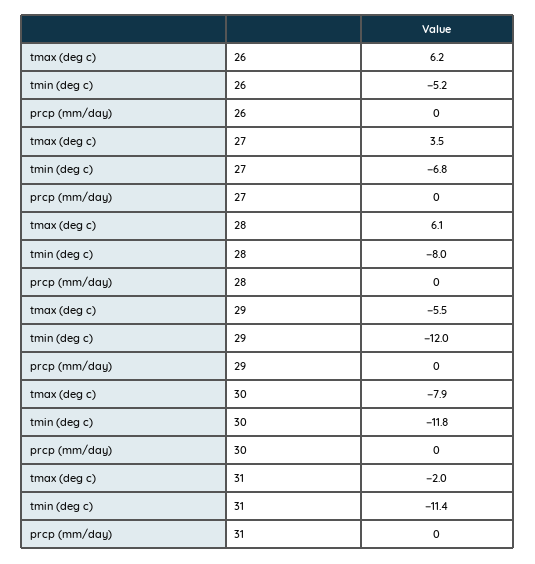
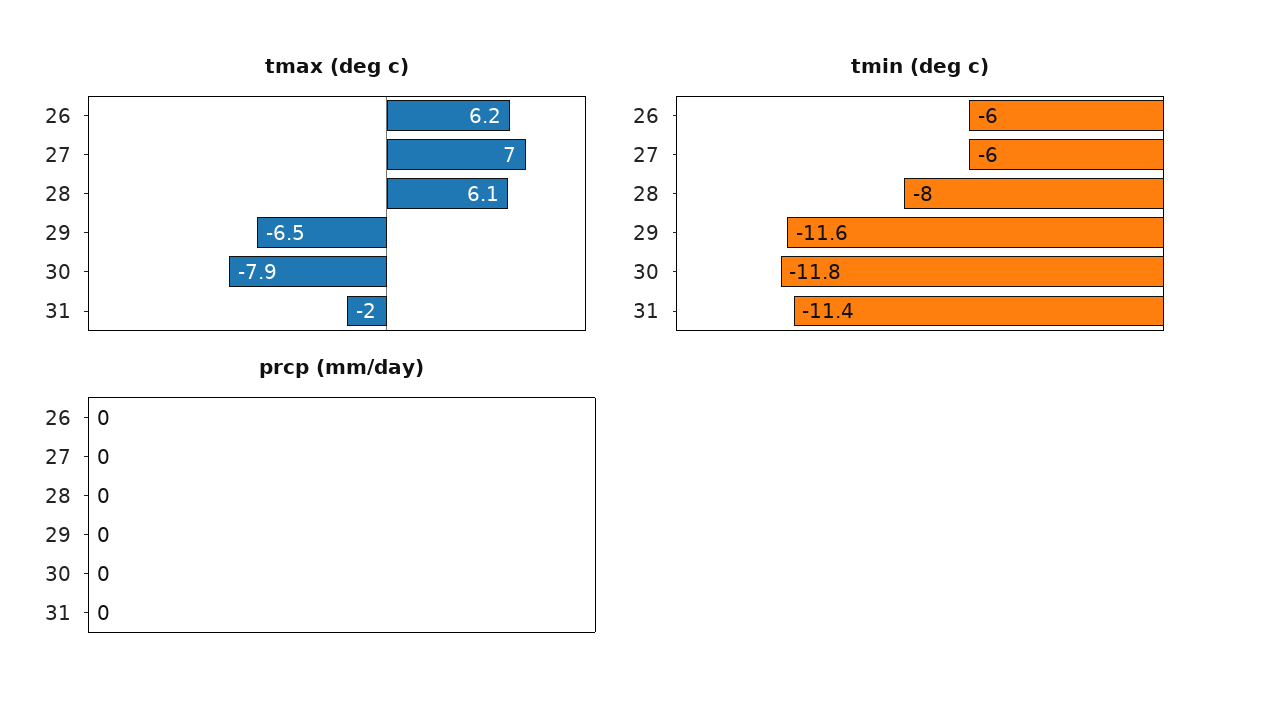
tmin (deg c), 26: -5.2 -> -6
tmax (deg c), 27: 3.5 -> 7
tmin (deg c), 27: -6.8 -> -6
tmax (deg c), 29: -5.5 -> -6.5
tmin (deg c), 29: -12 -> -11.6

